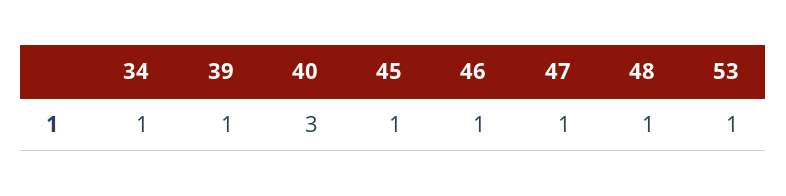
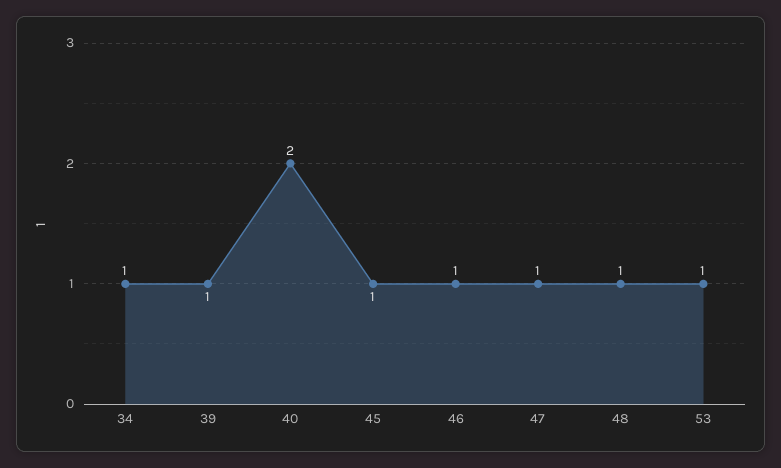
40: 3 -> 2

